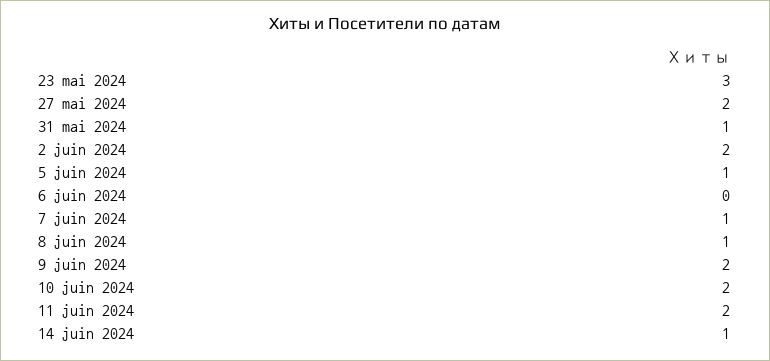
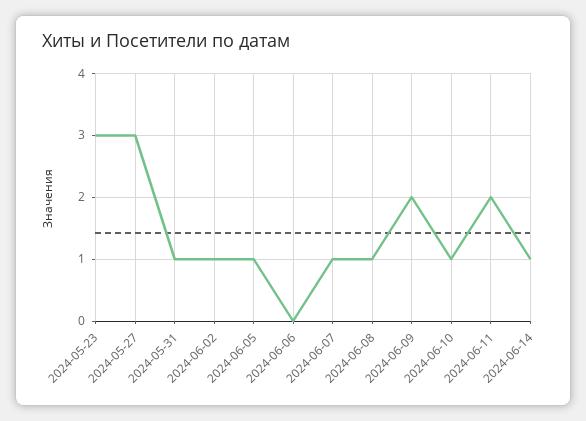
27 mai 2024: 2 -> 3
2 juin 2024: 2 -> 1
10 juin 2024: 2 -> 1

